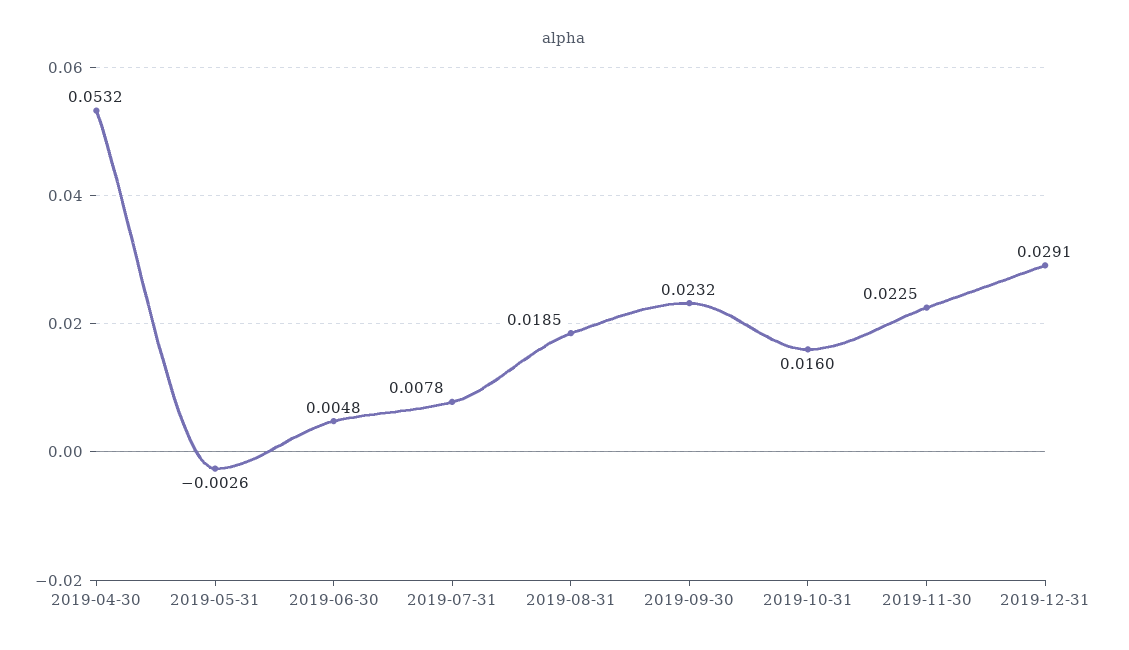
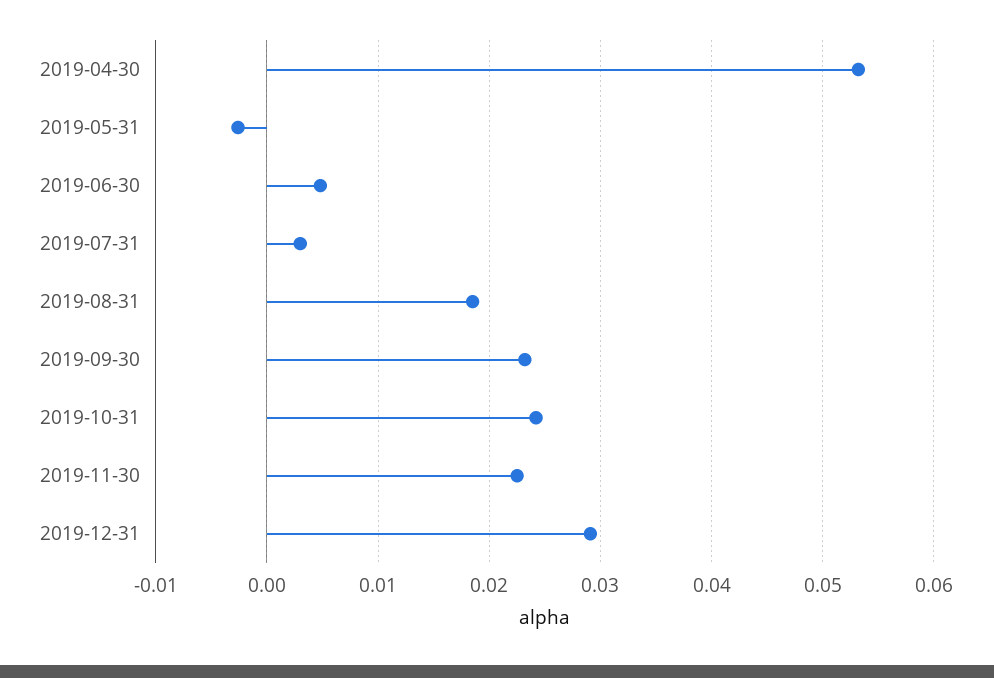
2019-07-31: 0.0078 -> 0.003
2019-10-31: 0.016 -> 0.024

